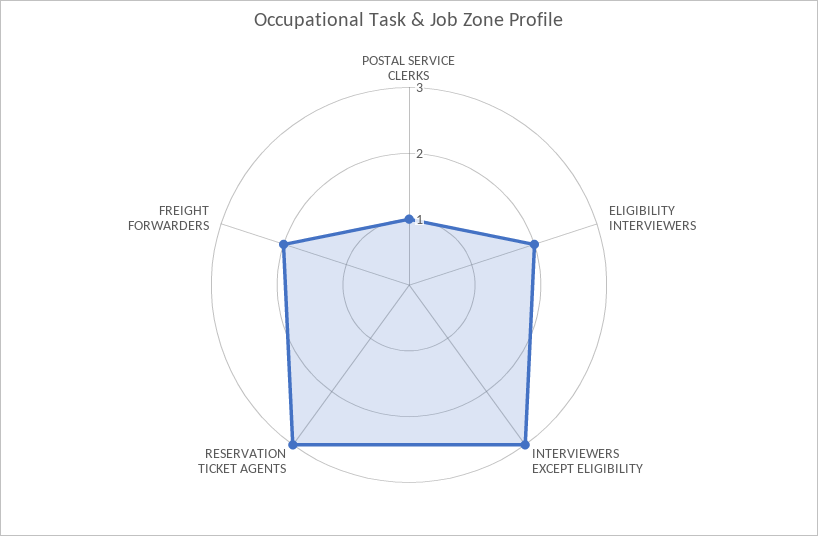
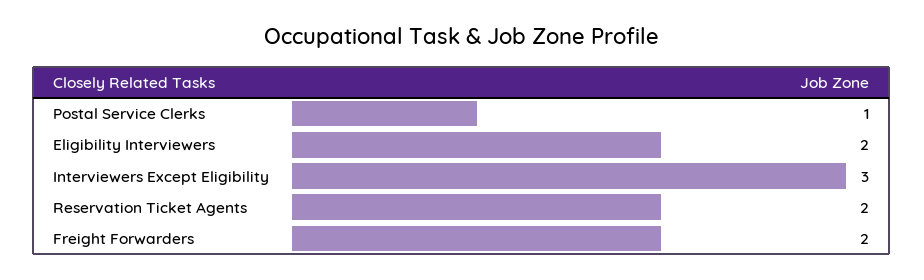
RESERVATION TICKET AGENTS: 3 -> 2

